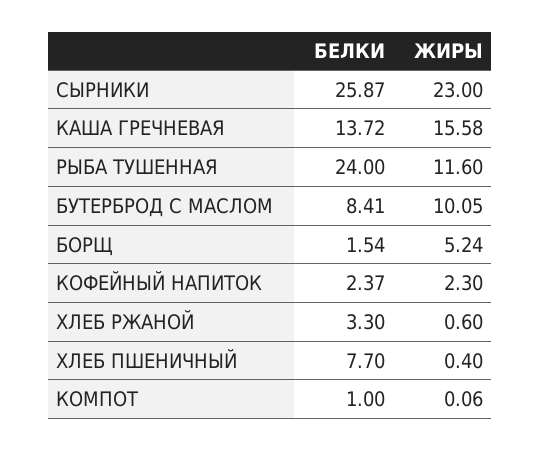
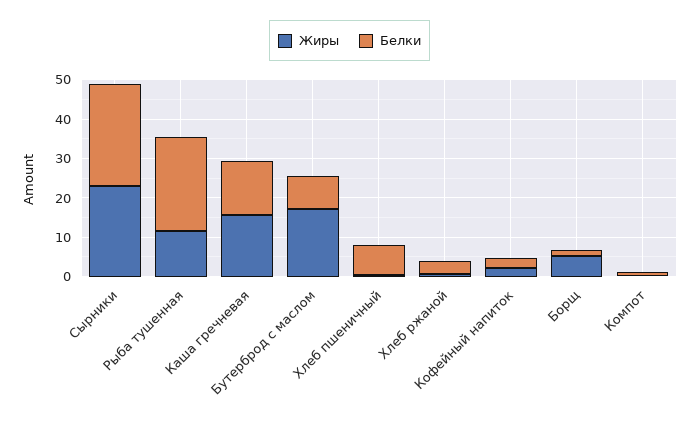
ЖИРЫ, БУТЕРБРОД С МАСЛОМ: 10.05 -> 17.5

